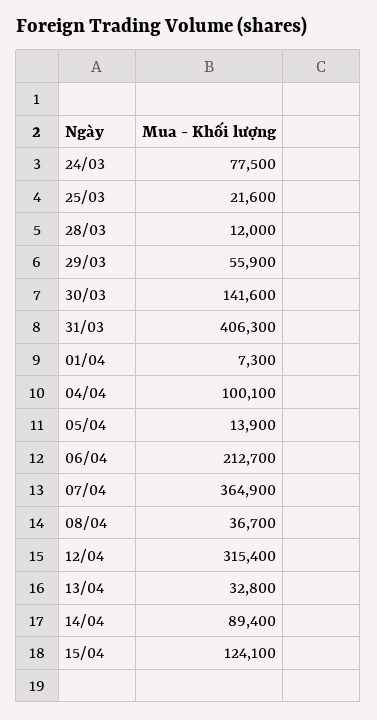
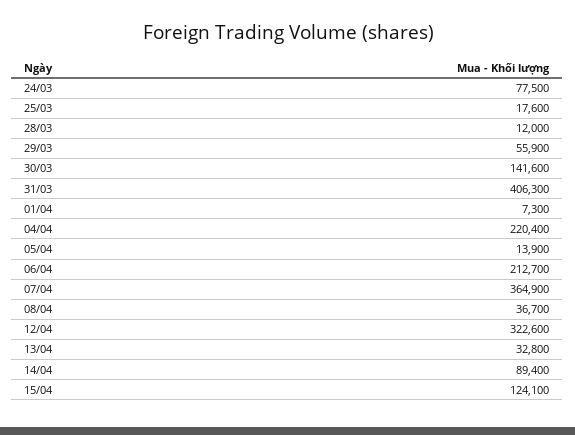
25/03: 21600 -> 17600
04/04: 100100 -> 220400
12/04: 315400 -> 322600

